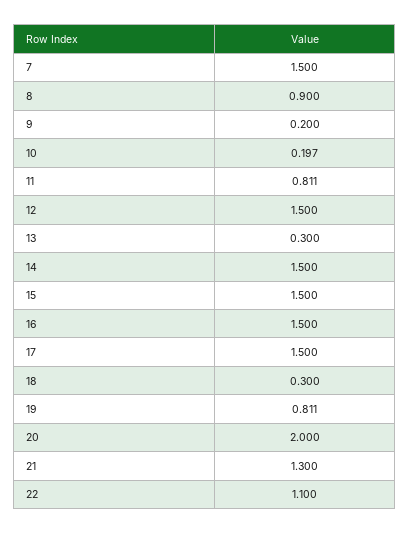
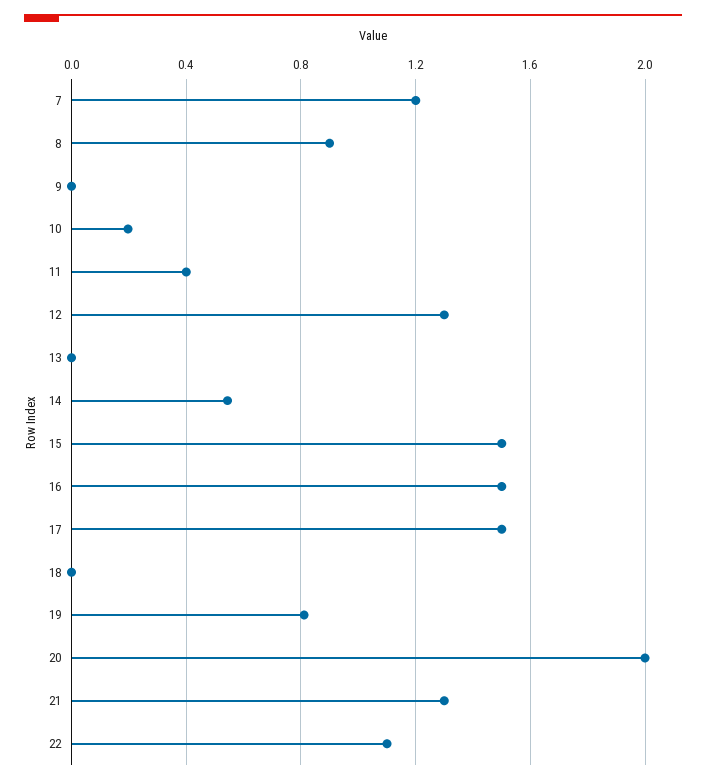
7: 1.5 -> 1.2
9: 0.2 -> 0
11: 0.811 -> 0.4
12: 1.5 -> 1.3
13: 0.3 -> 0
14: 1.5 -> 0.55
18: 0.3 -> 0

